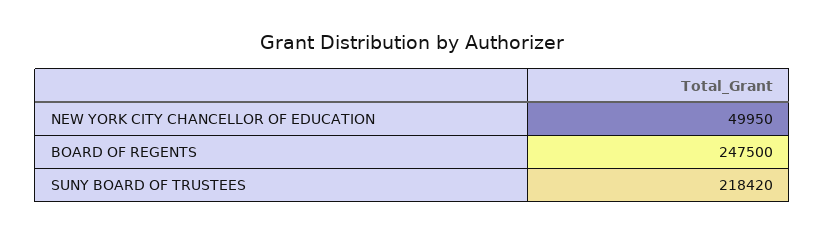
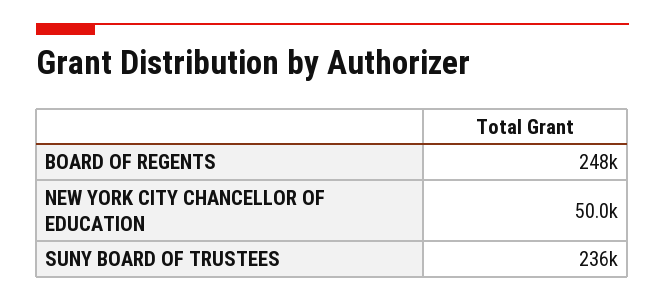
SUNY BOARD OF TRUSTEES: 218420 -> 236000

